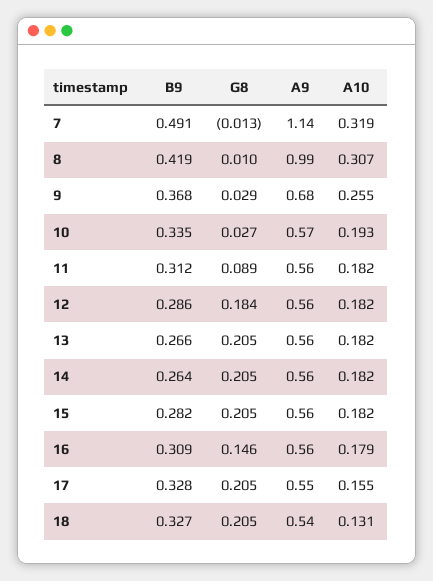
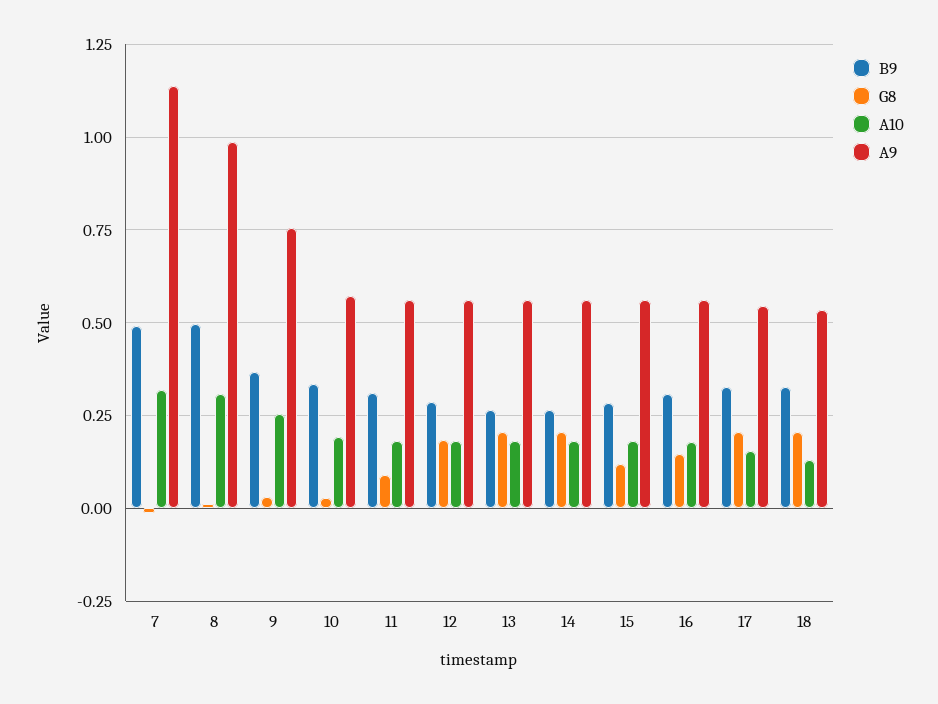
B9, 8: 0.419 -> 0.5
A9, 9: 0.68 -> 0.75
G8, 15: 0.205 -> 0.125

